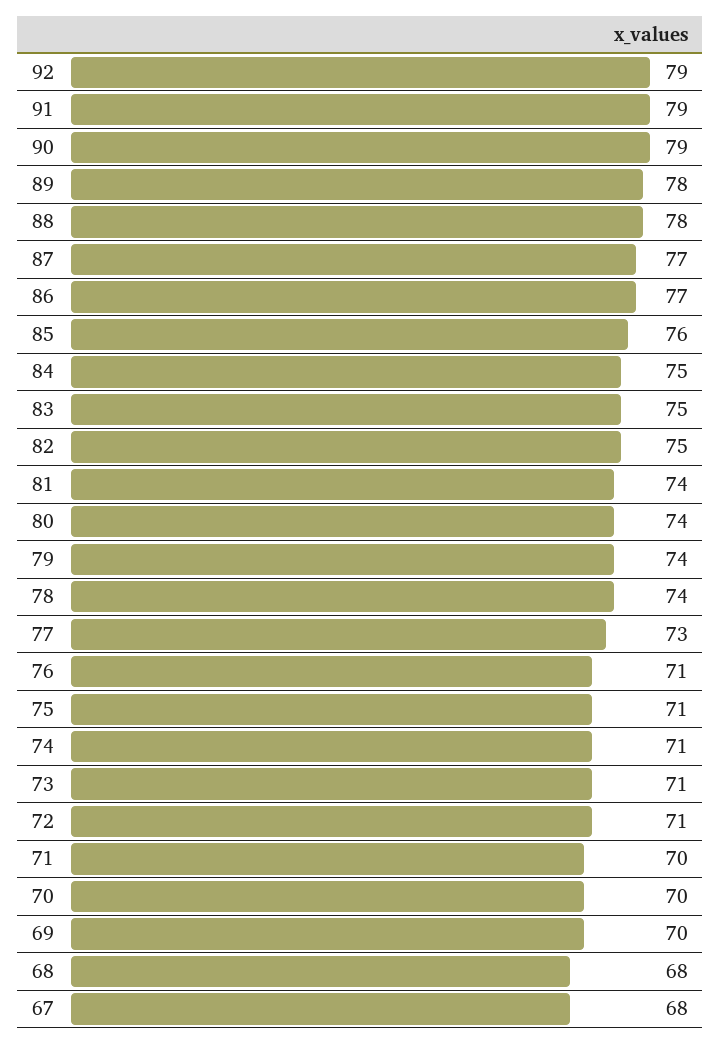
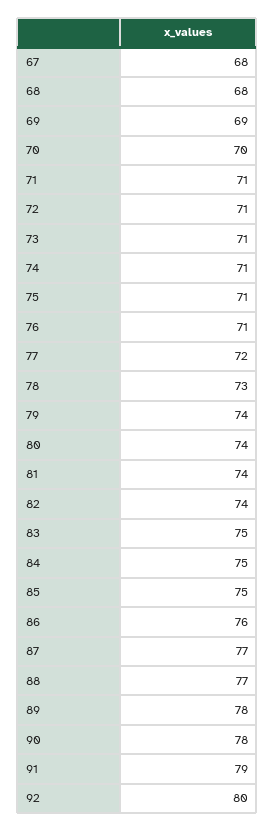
92: 79 -> 80
90: 79 -> 78
88: 78 -> 77
86: 77 -> 76
85: 76 -> 75
82: 75 -> 74
78: 74 -> 73
77: 73 -> 72
71: 70 -> 71
69: 70 -> 69

